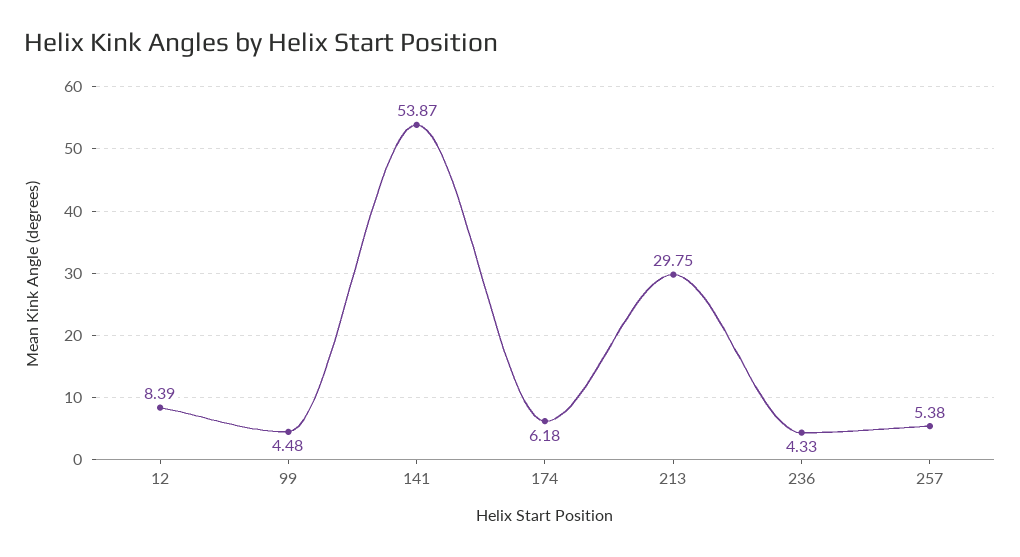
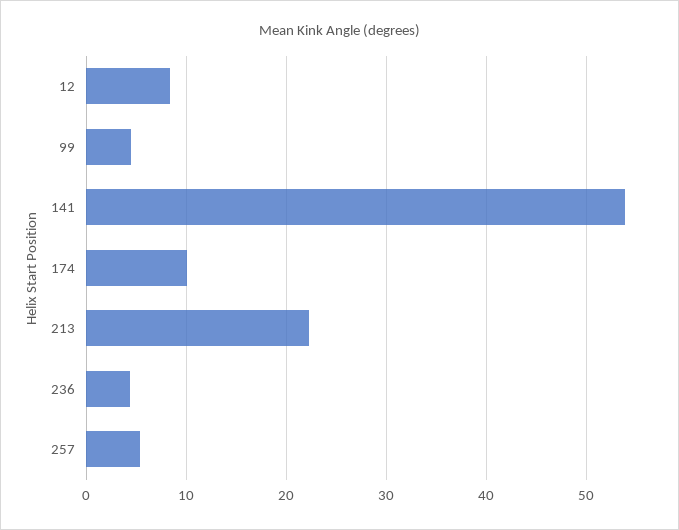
174: 6.18 -> 10
213: 29.75 -> 22

